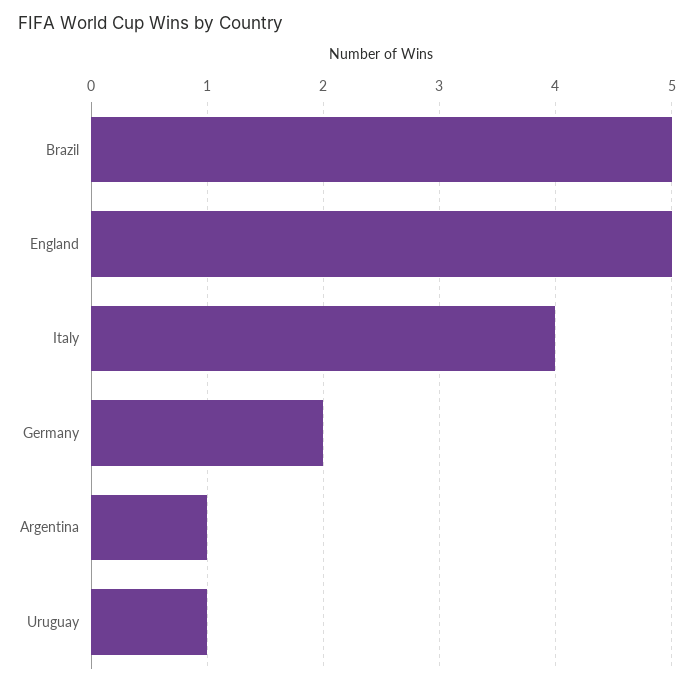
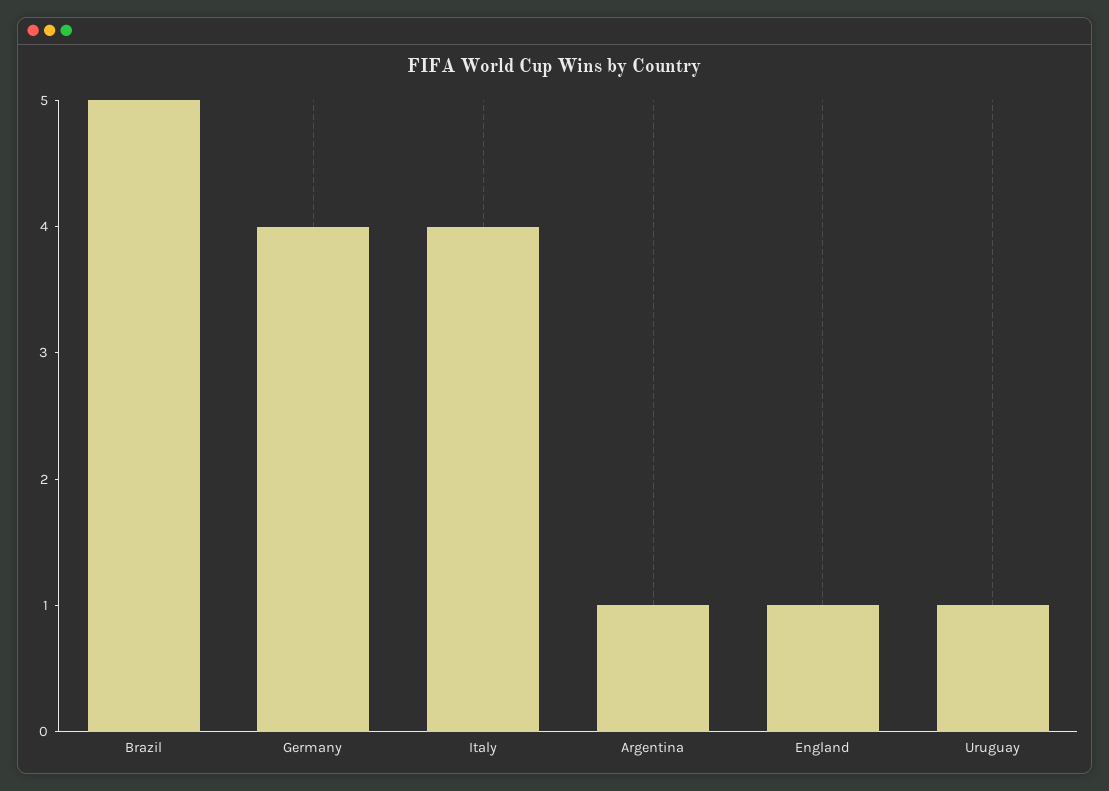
England: 5 -> 1
Germany: 2 -> 4

